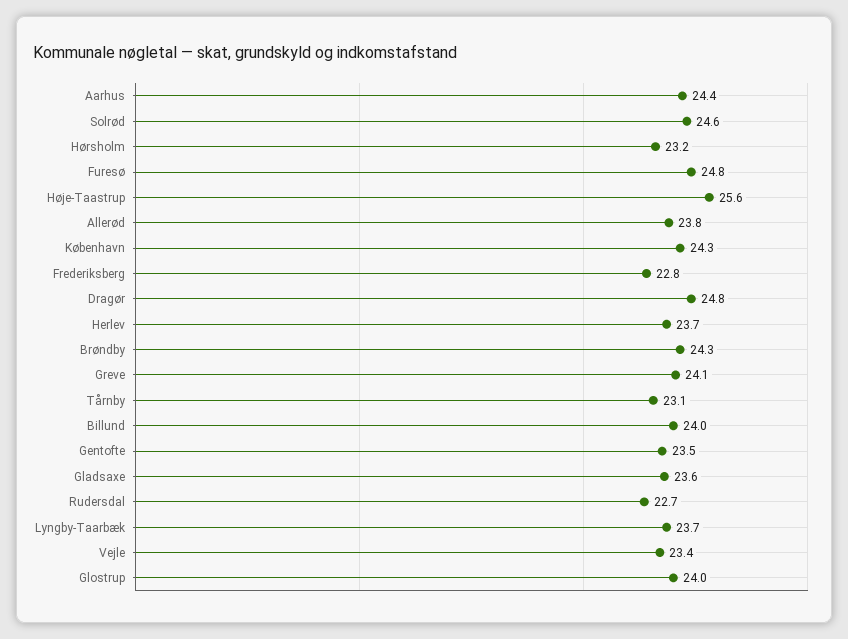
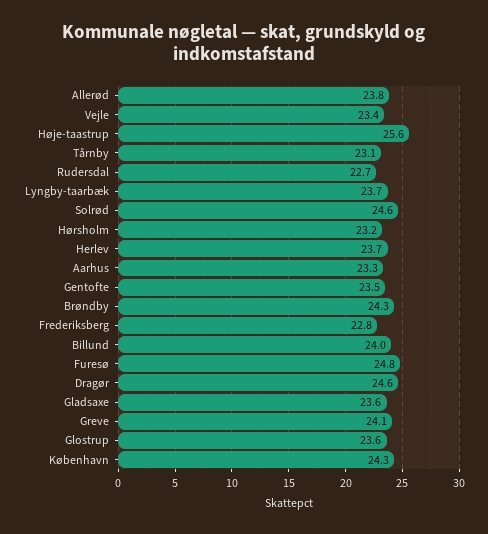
Aarhus: 24.4 -> 23.3
Dragør: 24.8 -> 24.6
Glostrup: 24 -> 23.6

